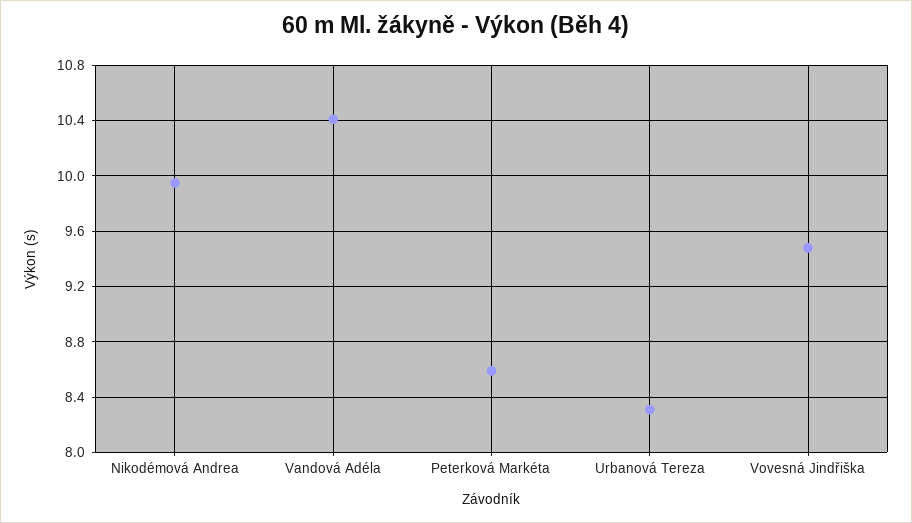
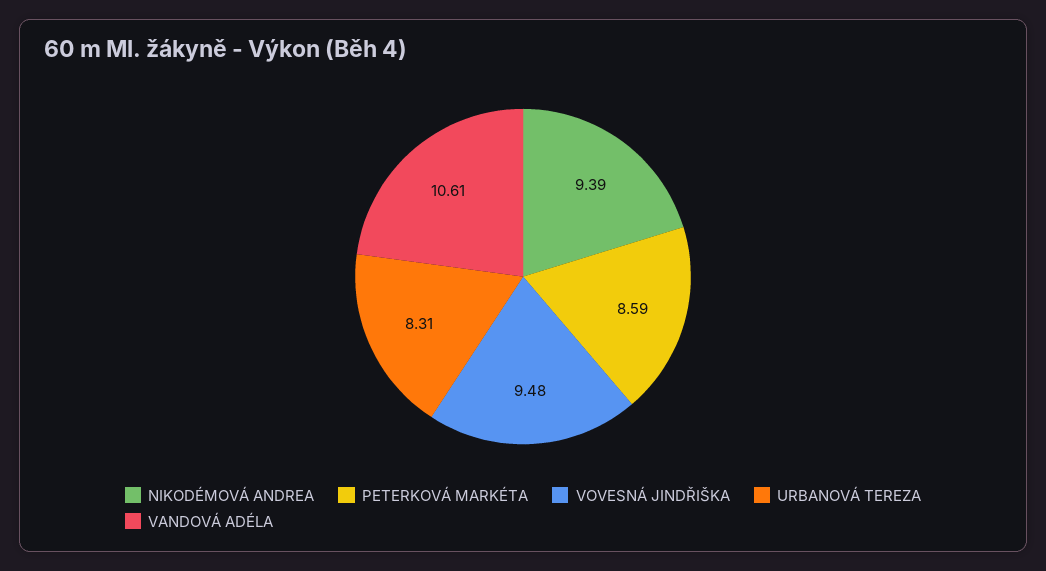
Nikodémová Andrea: 9.95 -> 9.39
Vandová Adéla: 10.4 -> 10.61

